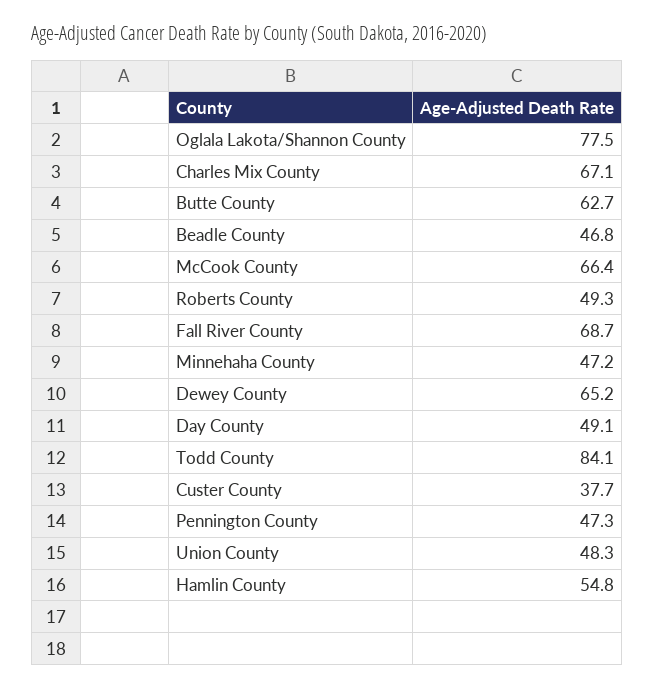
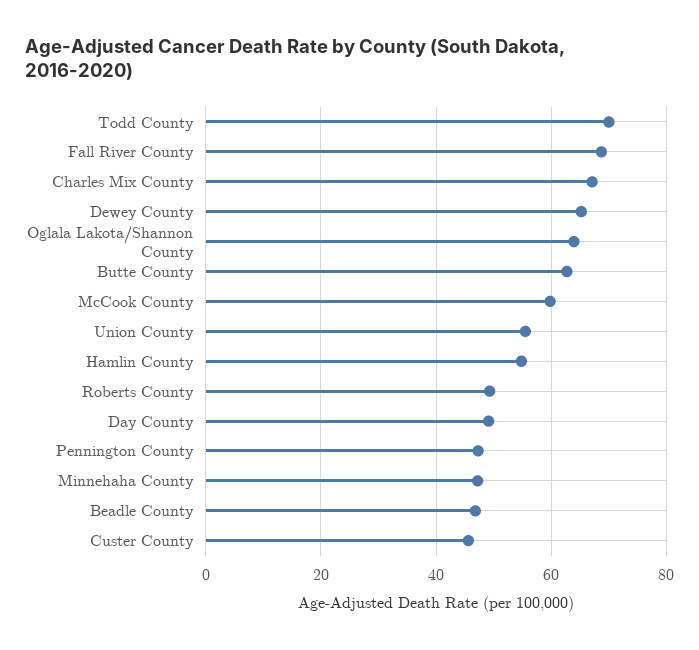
Oglala Lakota/Shannon County: 77.5 -> 64
McCook County: 66.4 -> 60
Todd County: 84.1 -> 70
Custer County: 37.7 -> 46
Union County: 48.3 -> 56

